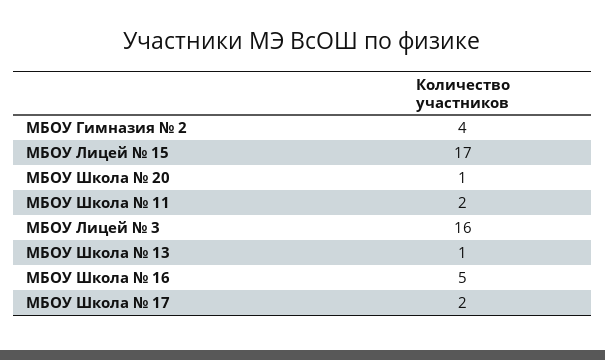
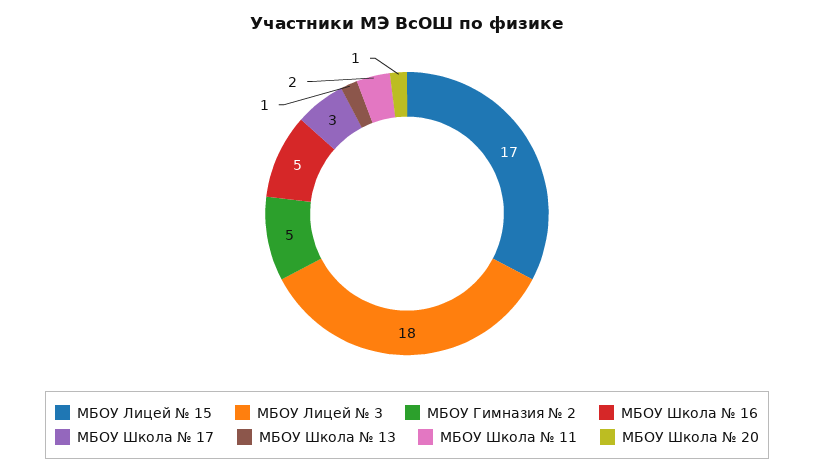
МБОУ Гимназия № 2: 4 -> 5
МБОУ Лицей № 3: 16 -> 18
МБОУ Школа № 17: 2 -> 3

